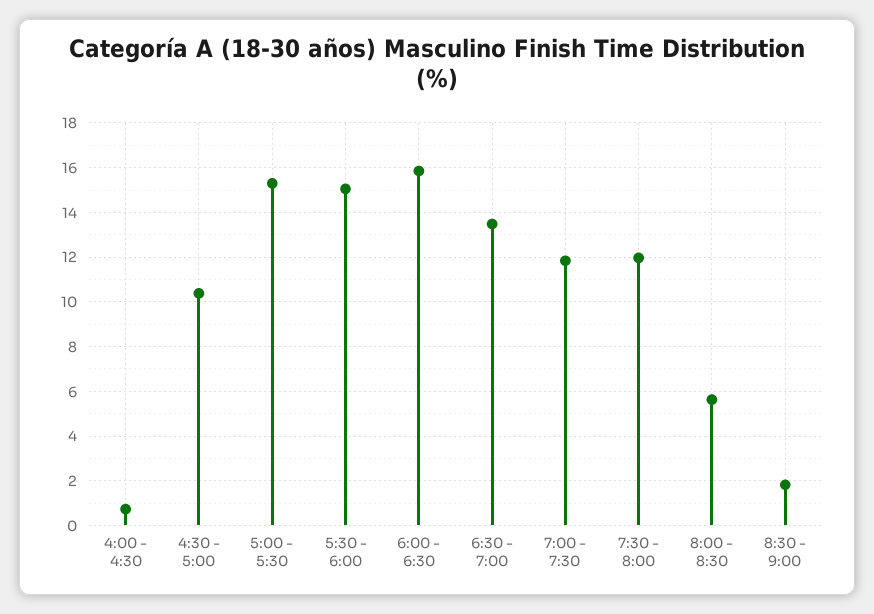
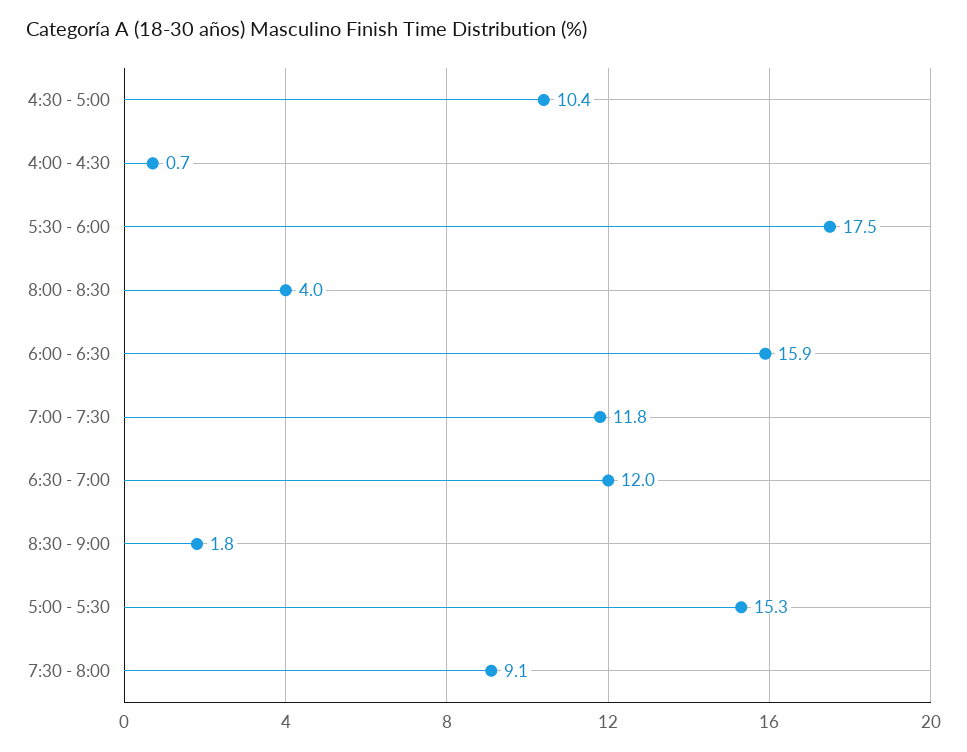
5:30 - 6:00: 15 -> 17.5
6:30 - 7:00: 13.5 -> 12
7:30 - 8:00: 12 -> 9.1
8:00 - 8:30: 5.5 -> 4

